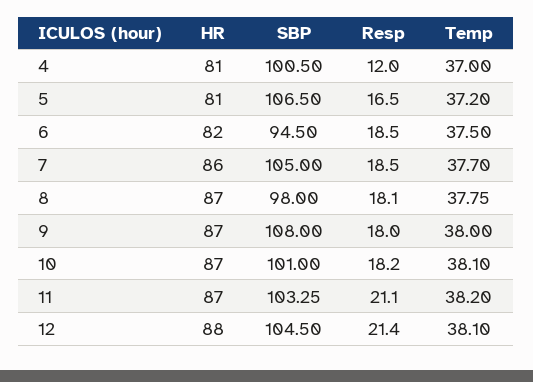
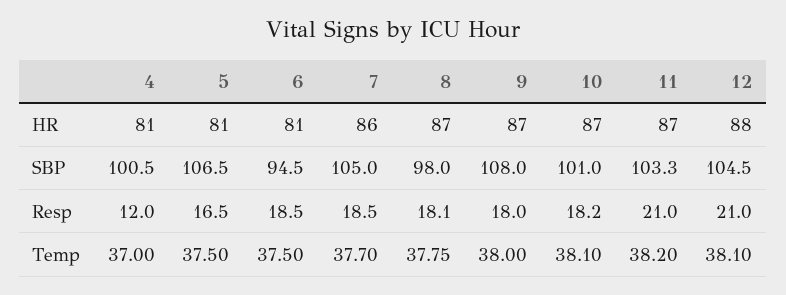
Temp, 5: 37.2 -> 37.5
HR, 6: 82 -> 81
Resp, 11: 21.1 -> 21
Resp, 12: 21.4 -> 21

